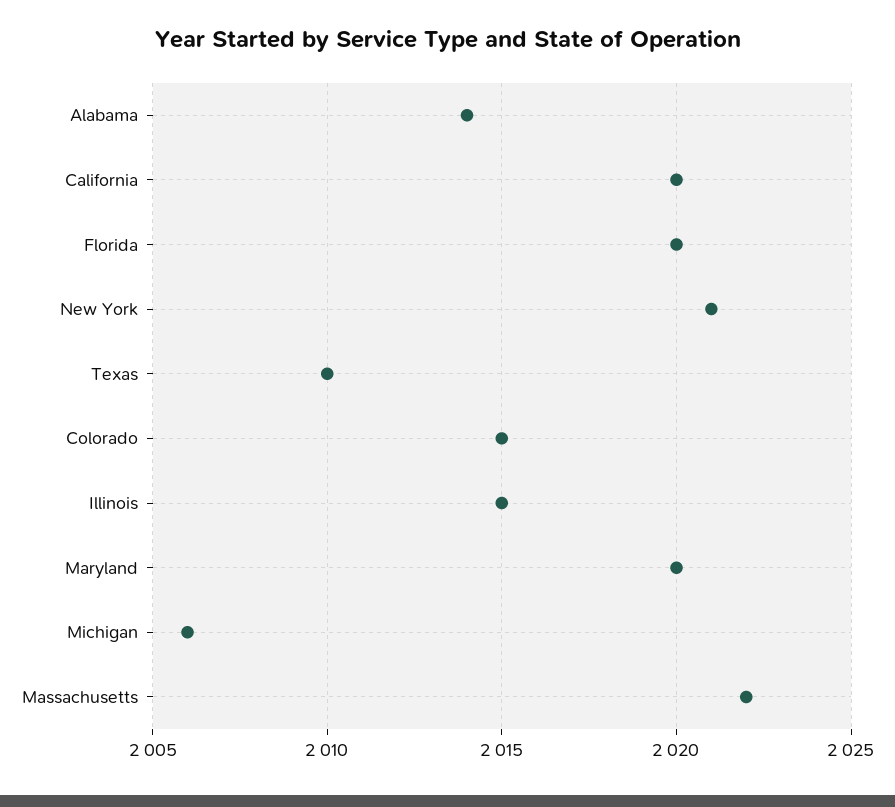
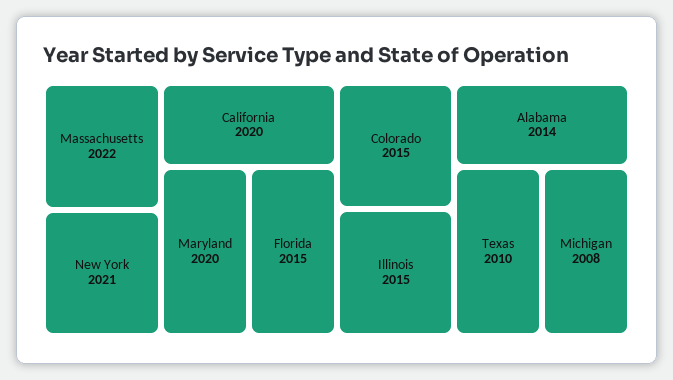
Florida: 2020 -> 2015
Michigan: 2006 -> 2008

